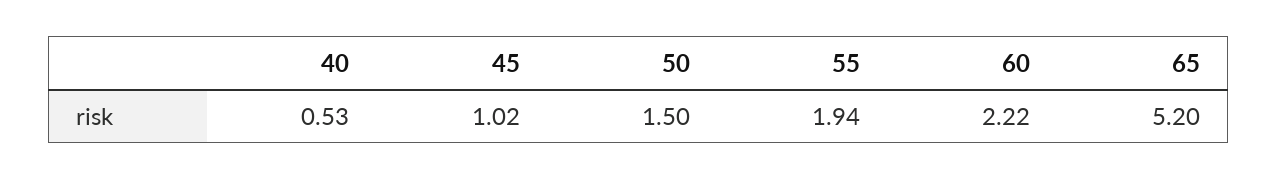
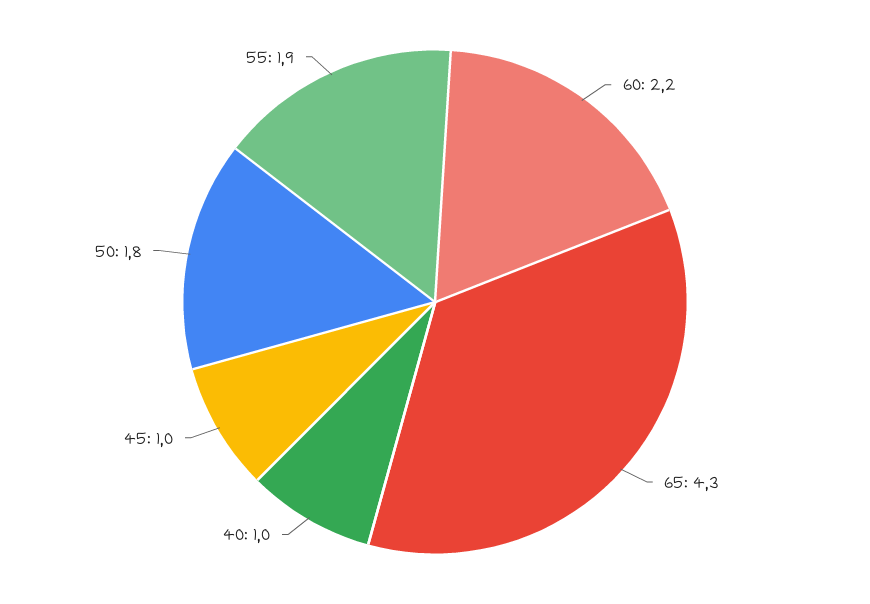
40: 0.53 -> 1
50: 1.5 -> 1.8
65: 5.2 -> 4.3

